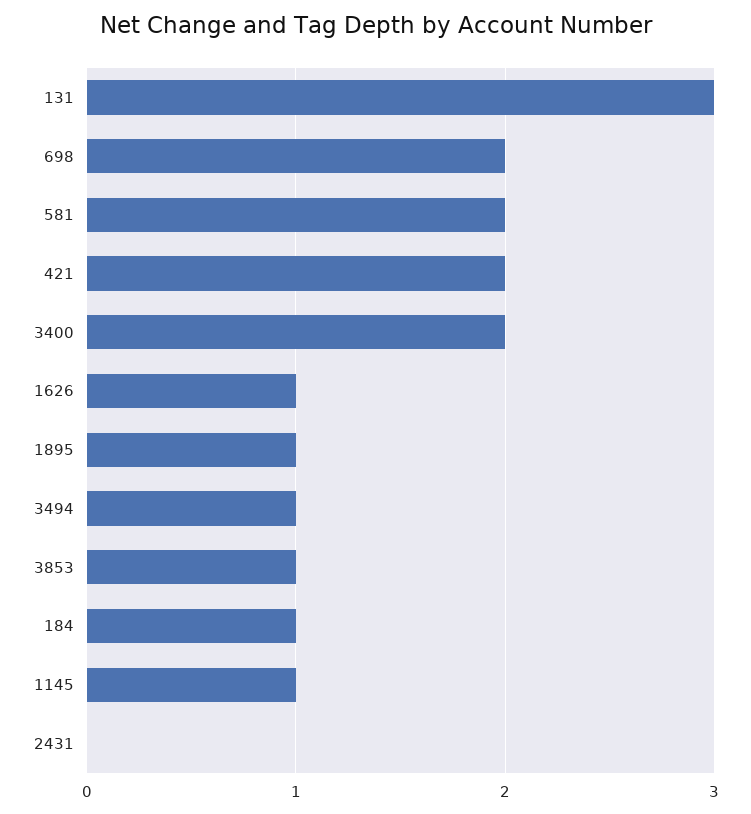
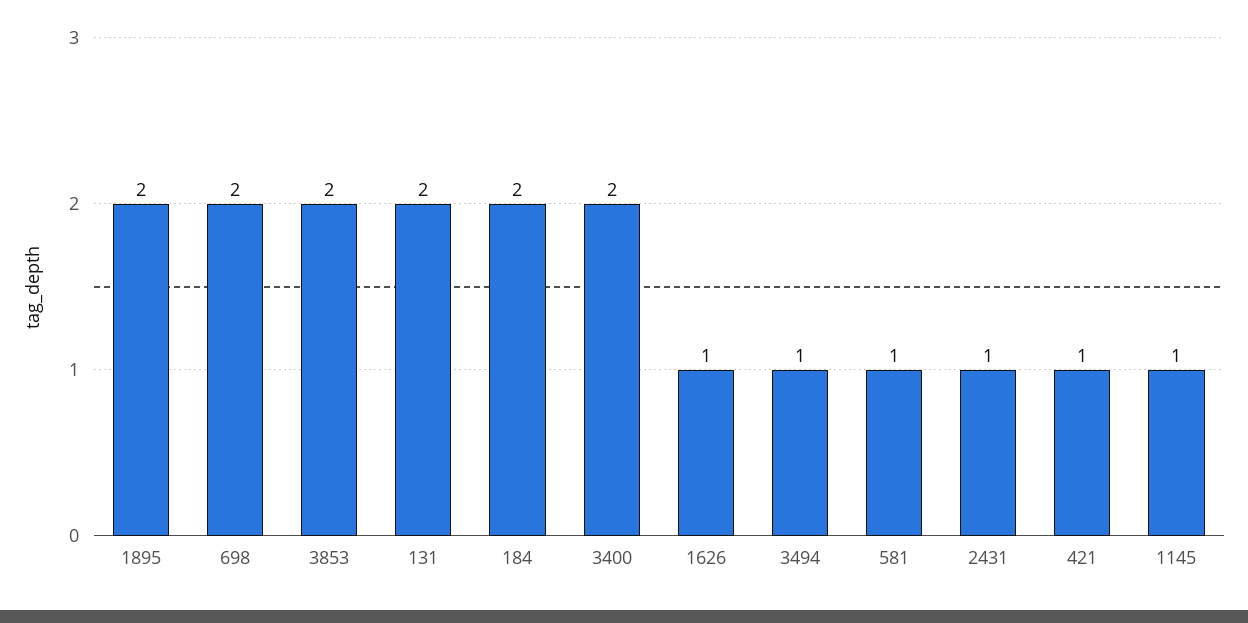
131: 3 -> 2
581: 2 -> 1
421: 2 -> 1
1895: 1 -> 2
3853: 1 -> 2
184: 1 -> 2
2431: 0 -> 1

